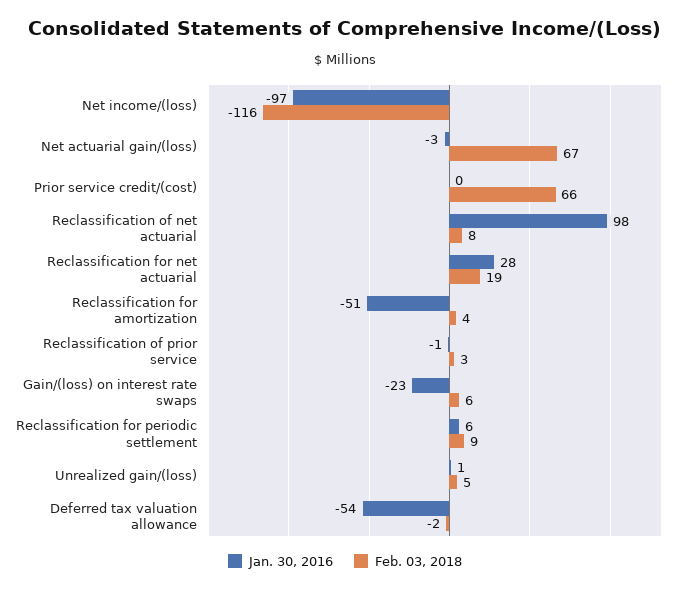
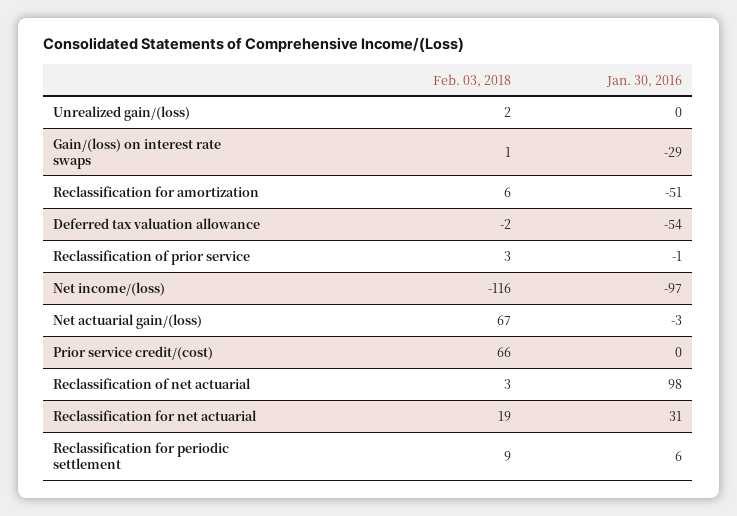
Feb. 03, 2018, Reclassification of net actuarial: 8 -> 3
Jan. 30, 2016, Reclassification for net actuarial: 28 -> 31
Feb. 03, 2018, Reclassification for amortization: 4 -> 6
Jan. 30, 2016, Gain/(loss) on interest rate swaps: -23 -> -29
Feb. 03, 2018, Gain/(loss) on interest rate swaps: 6 -> 1
Jan. 30, 2016, Unrealized gain/(loss): 1 -> 0
Feb. 03, 2018, Unrealized gain/(loss): 5 -> 2

